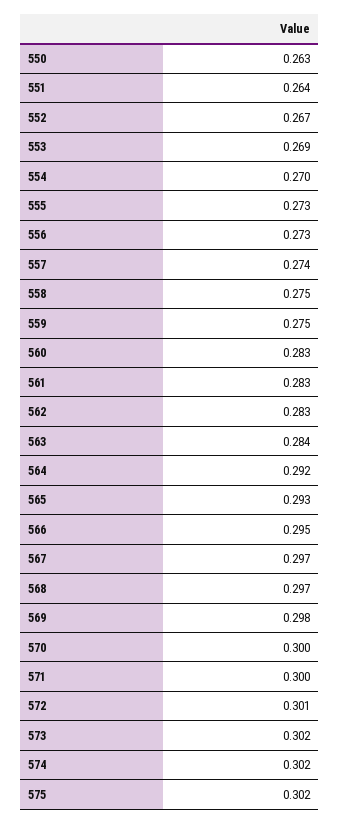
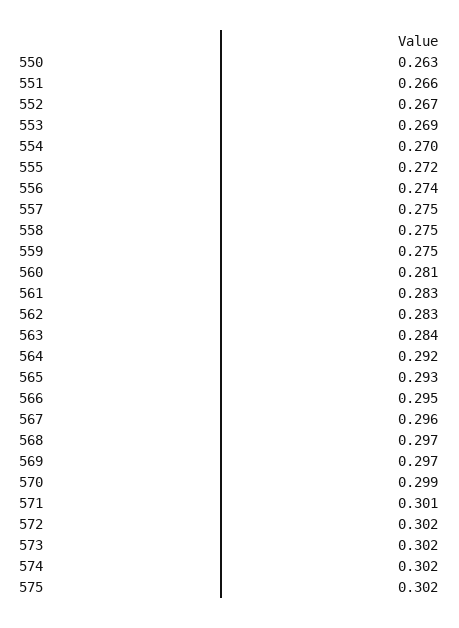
551: 0.264 -> 0.266
555: 0.273 -> 0.272
556: 0.273 -> 0.274
557: 0.274 -> 0.275
560: 0.283 -> 0.281
567: 0.297 -> 0.296
569: 0.298 -> 0.297
570: 0.3 -> 0.299
571: 0.3 -> 0.301
572: 0.301 -> 0.302

